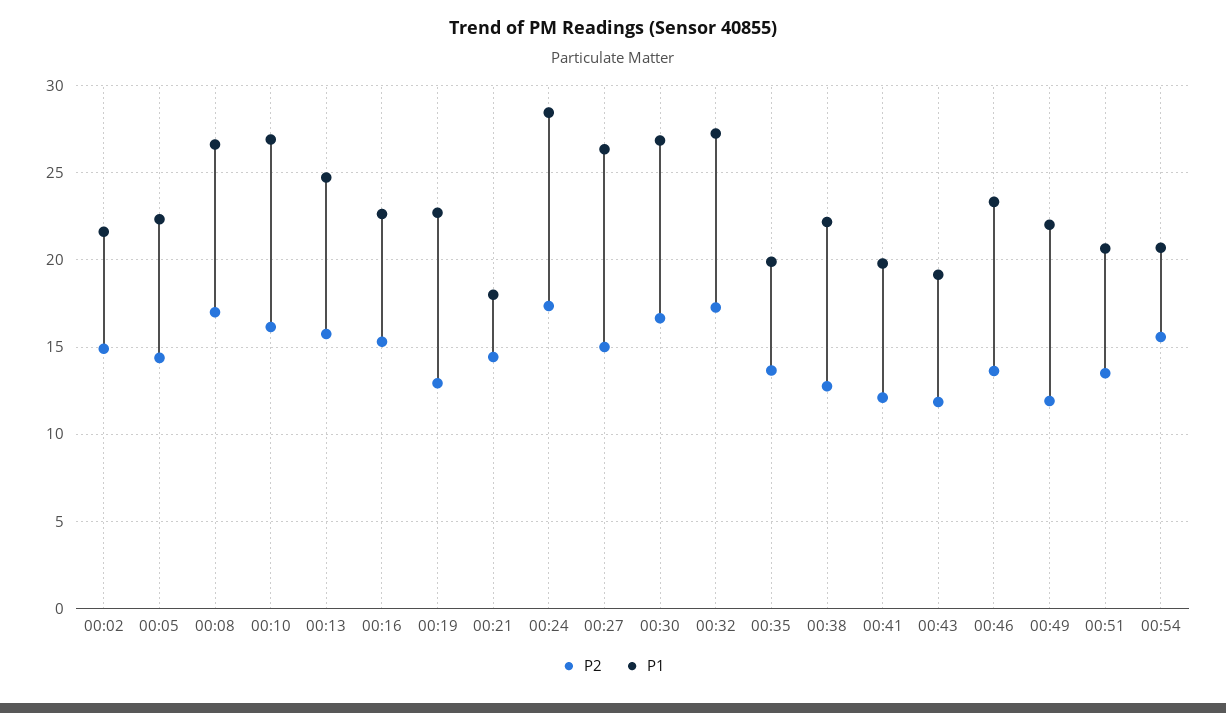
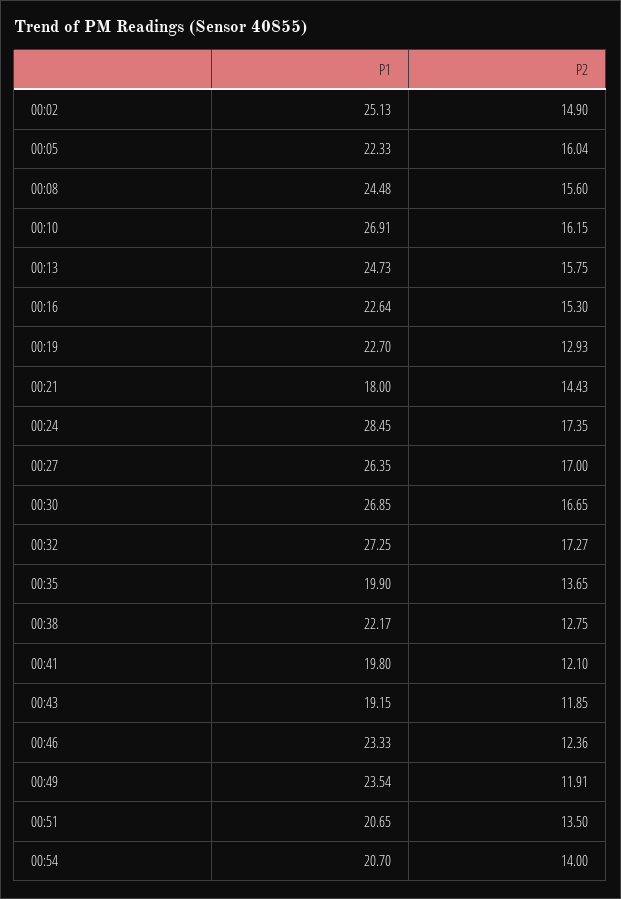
P1, 00:02: 21.5 -> 25.13
P2, 00:05: 14.5 -> 16.04
P2, 00:08: 17 -> 15.6
P1, 00:08: 26.5 -> 24.48
P2, 00:27: 15 -> 17
P2, 00:46: 13.5 -> 12.36
P1, 00:49: 22 -> 23.54
P2, 00:54: 15.5 -> 14

